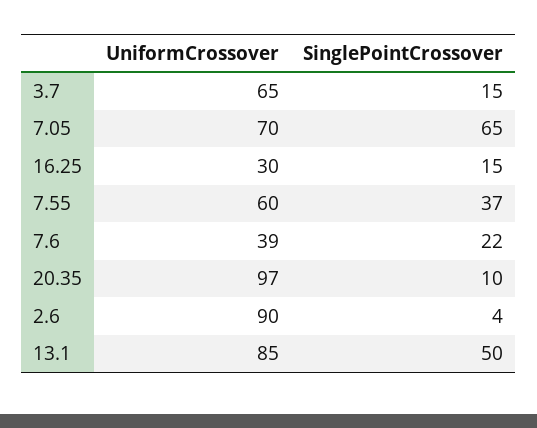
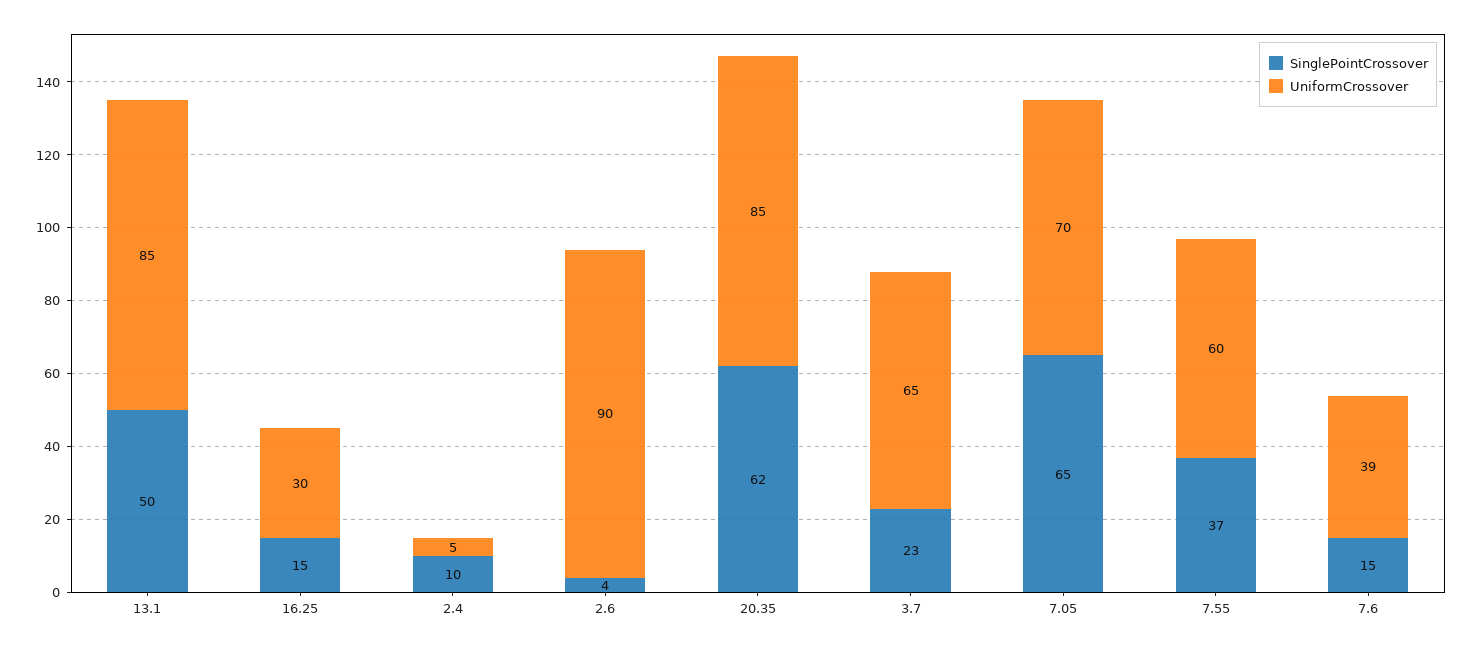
SinglePointCrossover, 3.7: 15 -> 23
SinglePointCrossover, 7.6: 22 -> 15
UniformCrossover, 20.35: 97 -> 85
SinglePointCrossover, 20.35: 10 -> 62
SinglePointCrossover, 2.4: none -> 10
UniformCrossover, 2.4: none -> 5

